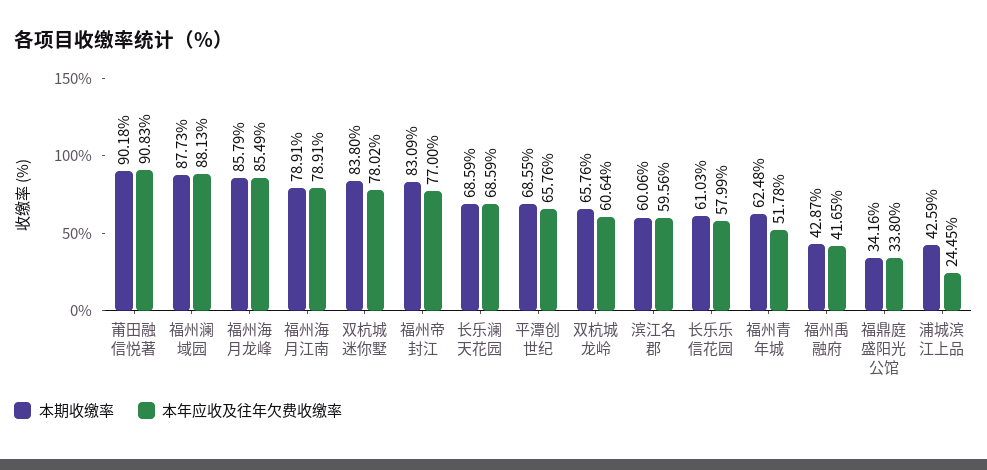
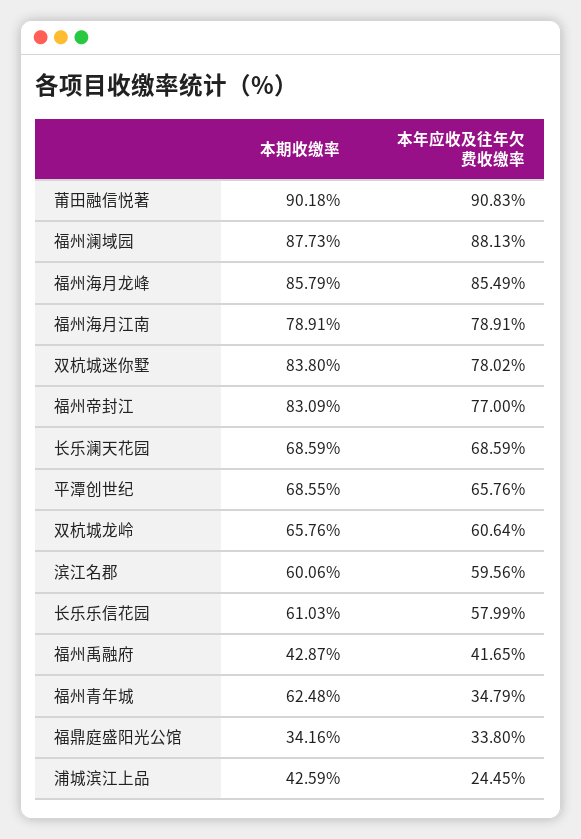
本年应收及往年欠费收缴率, 福州青年城: 51.78 -> 34.79

